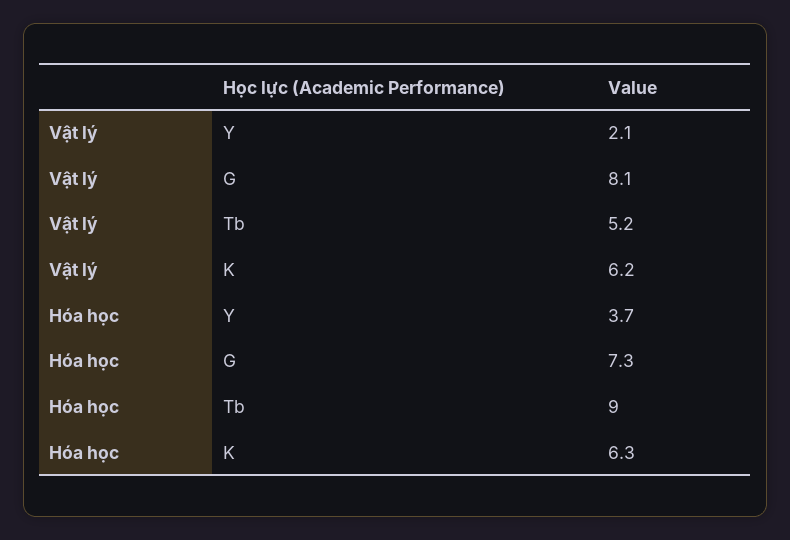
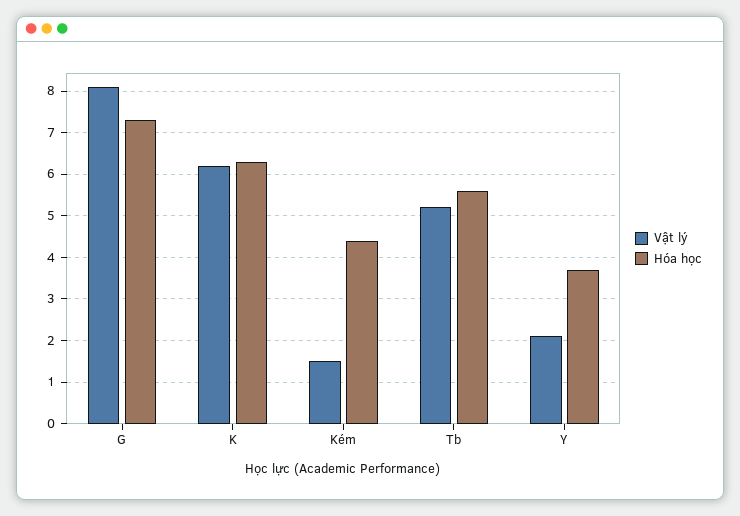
Hóa học, Tb: 9 -> 5.5
Vật lý, Kém: none -> 1.5
Hóa học, Kém: none -> 4.5

